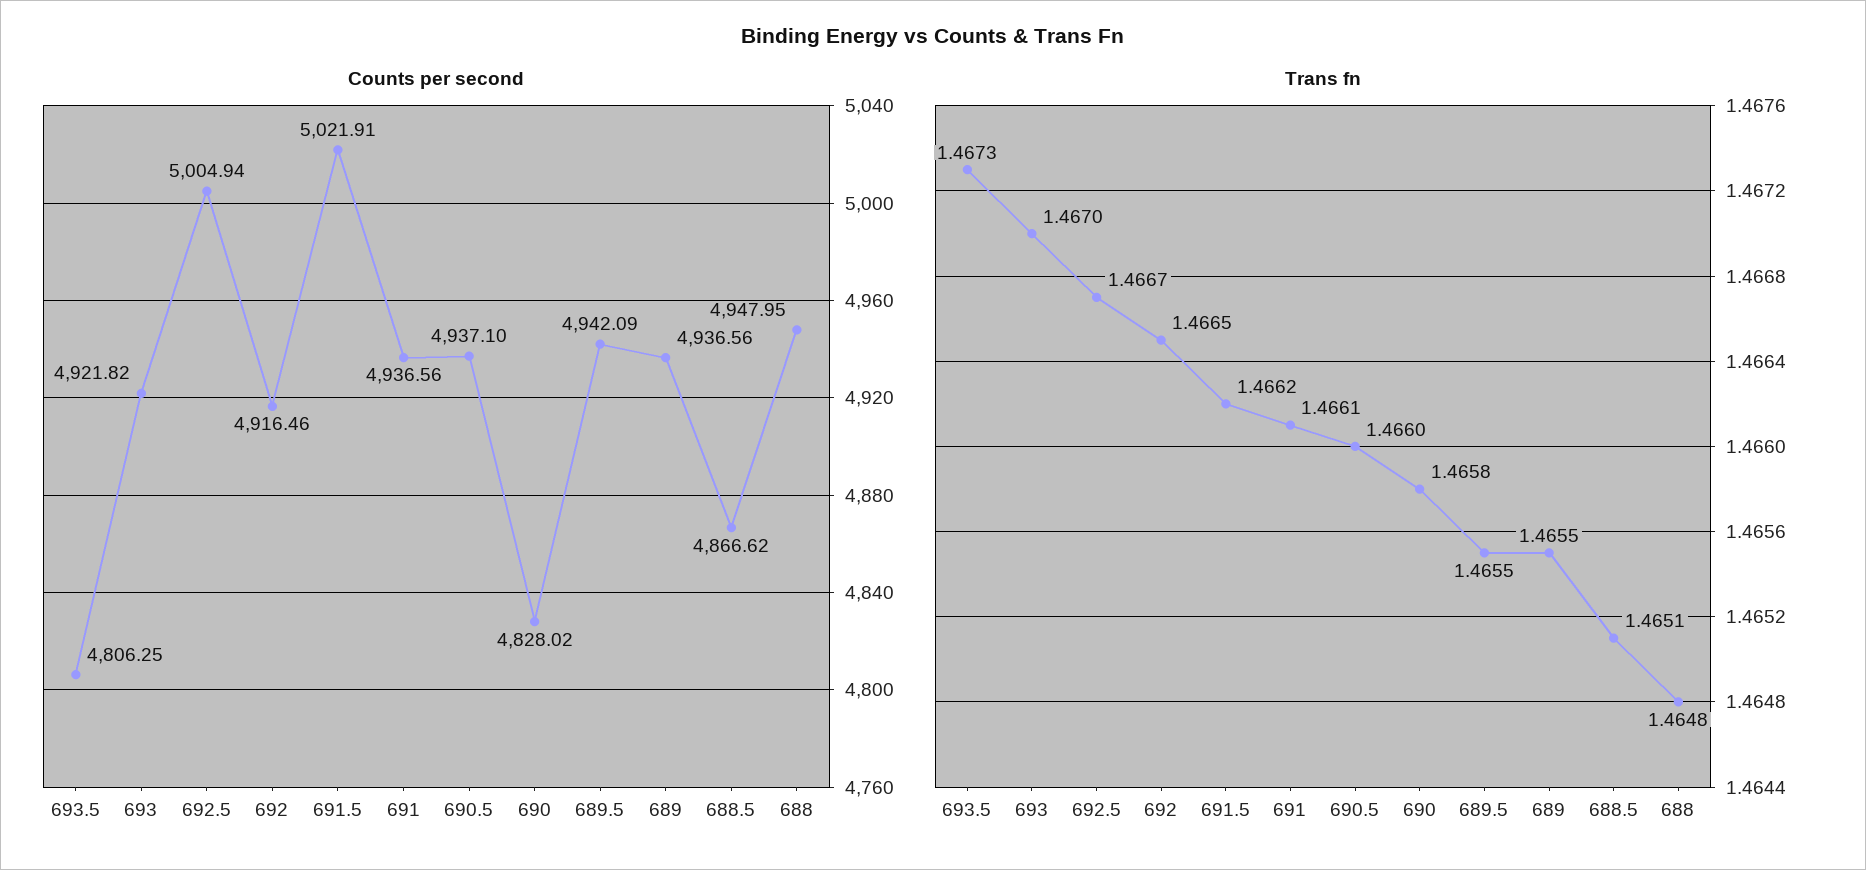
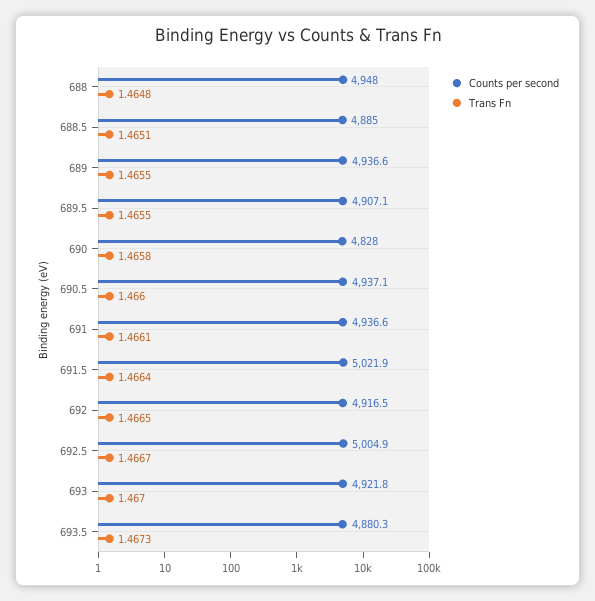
Counts per second, 693.5: 4806.25 -> 4880.3
Counts per second, 689.5: 4942.09 -> 4907.1
Counts per second, 688.5: 4866.62 -> 4885
Trans fn, 691.5: 1.4662 -> 1.4664

